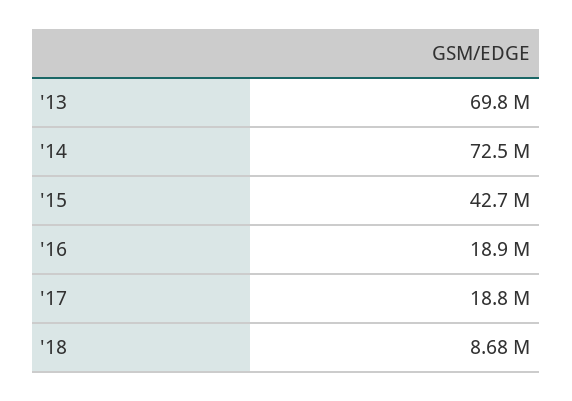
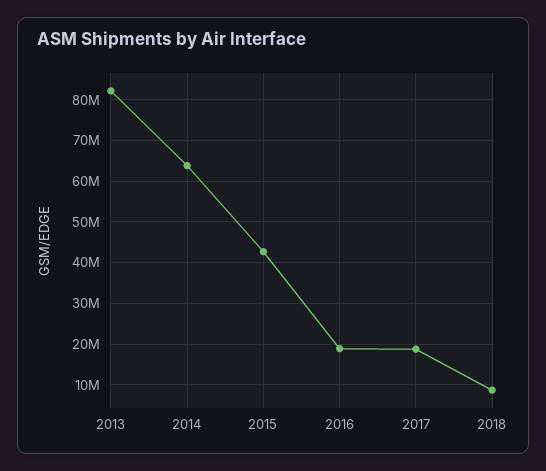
'13: 69800000 -> 82000000
'14: 72500000 -> 64000000

